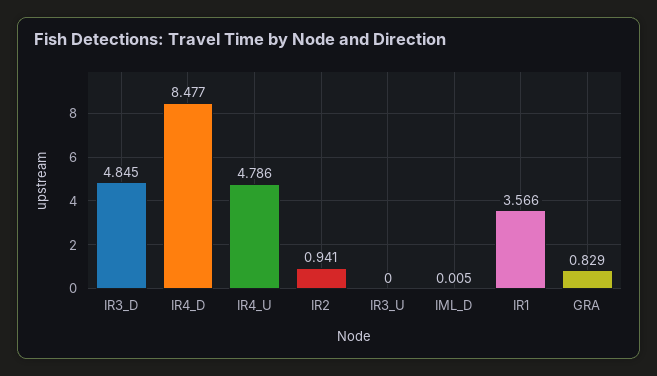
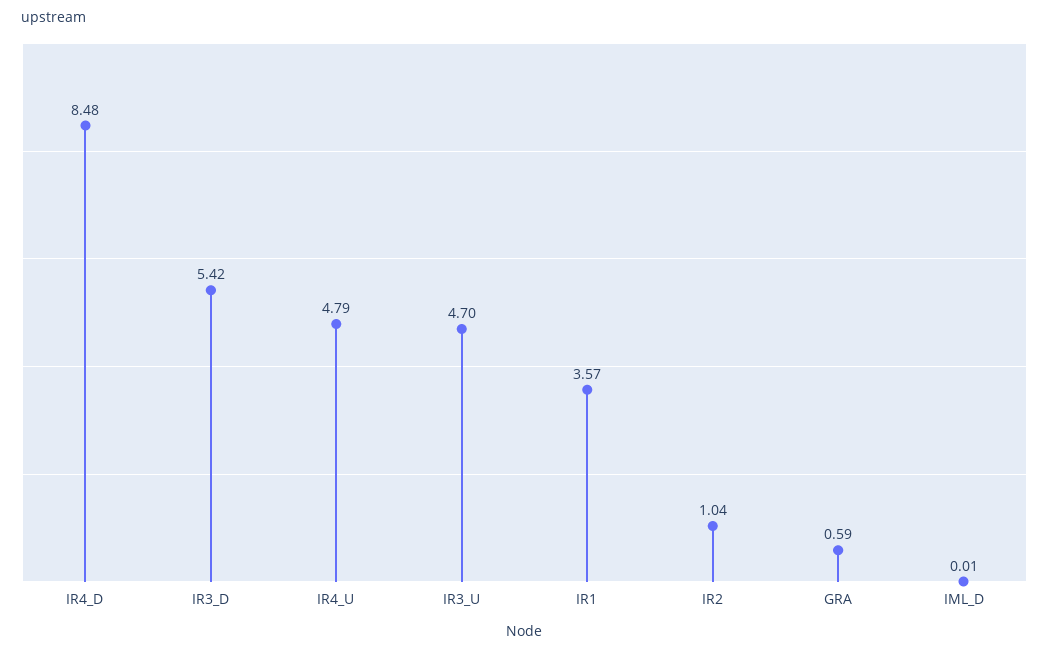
IR3_D: 4.845 -> 5.42
IR2: 0.941 -> 1.04
IR3_U: 0 -> 4.7
GRA: 0.829 -> 0.59

